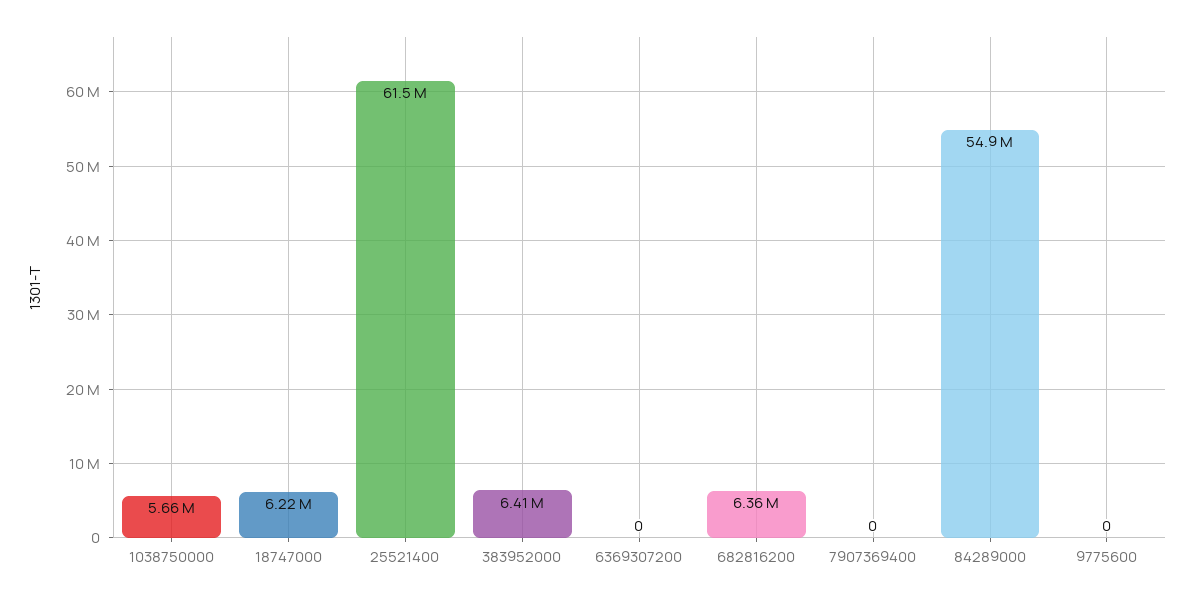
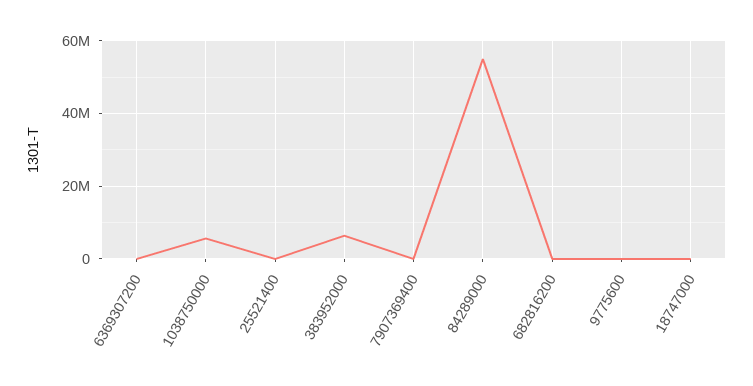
18747000: 6220000 -> 0
25521400: 61500000 -> 0
682816200: 6360000 -> 0

